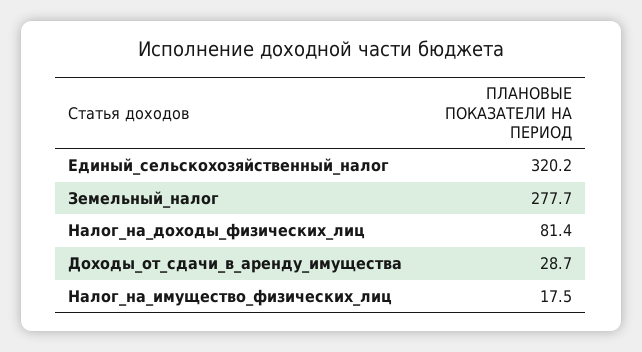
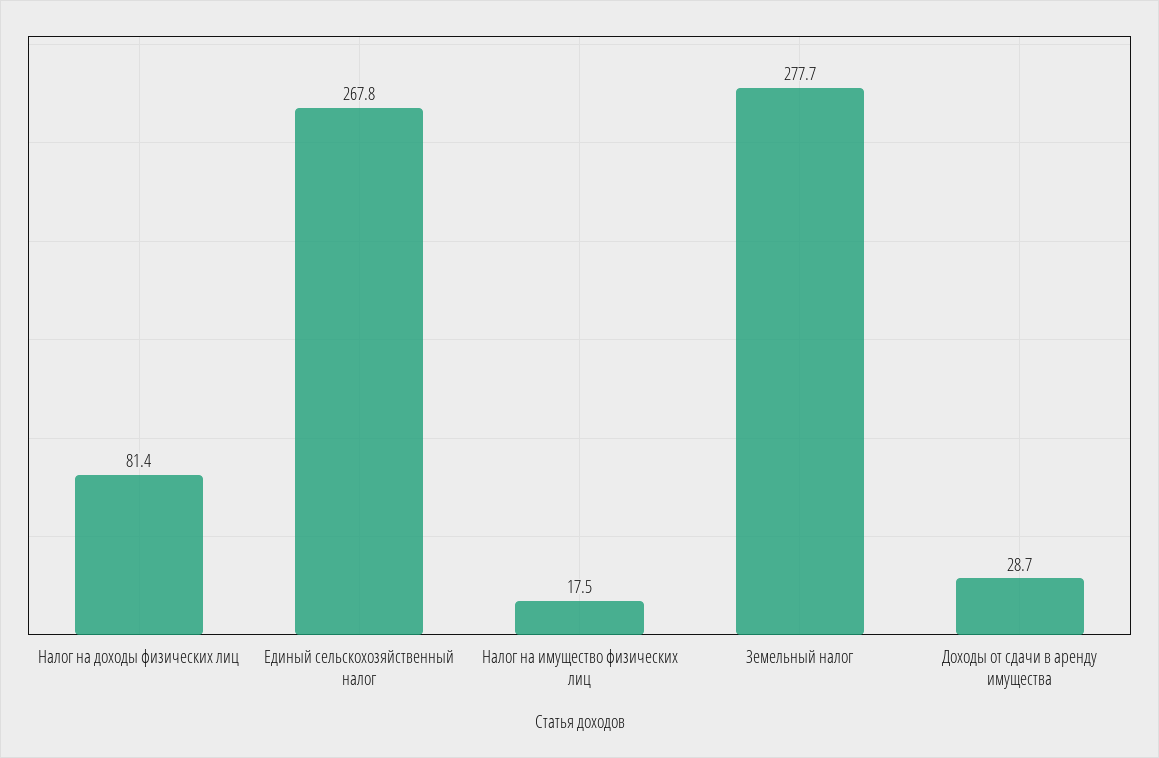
Единый_сельскохозяйственный_налог: 320.2 -> 267.8

